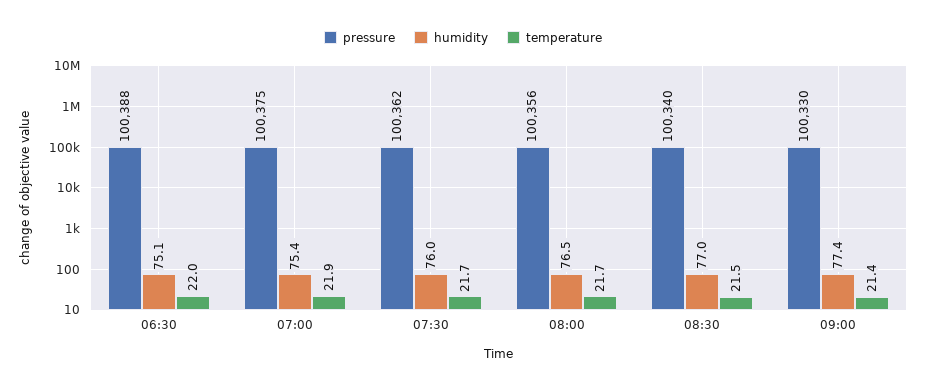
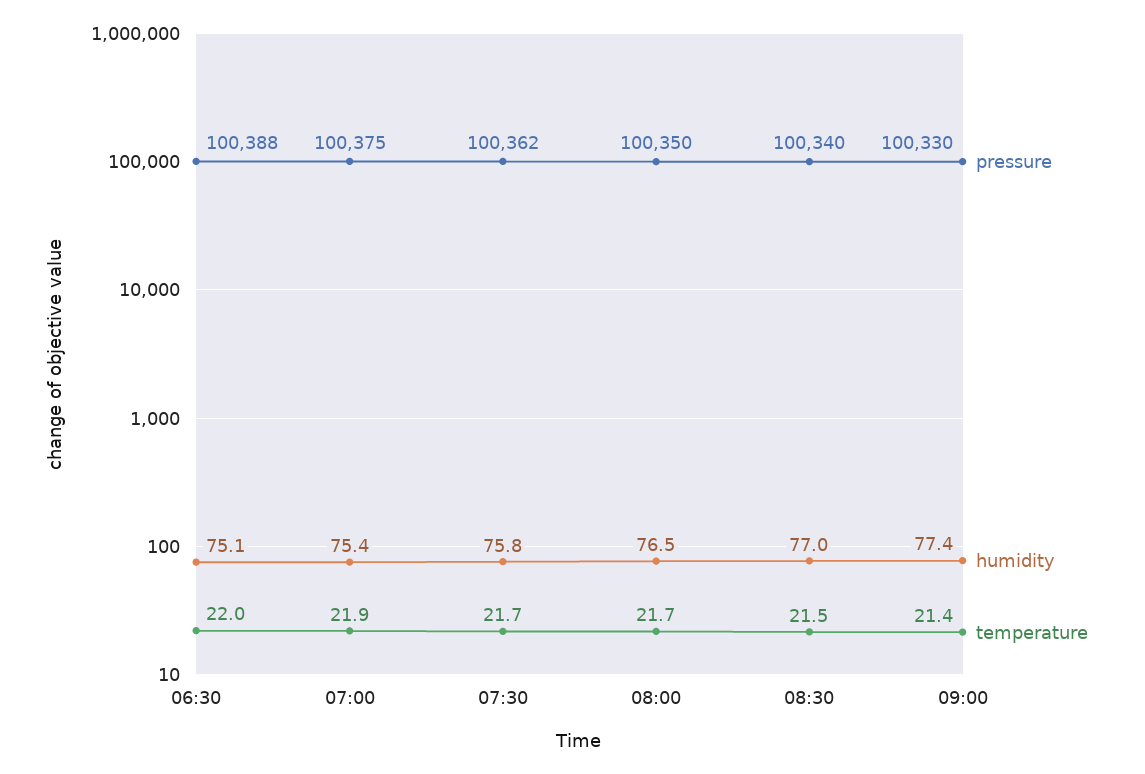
humidity, 07:30: 76 -> 75.8
pressure, 08:00: 100356 -> 100350

